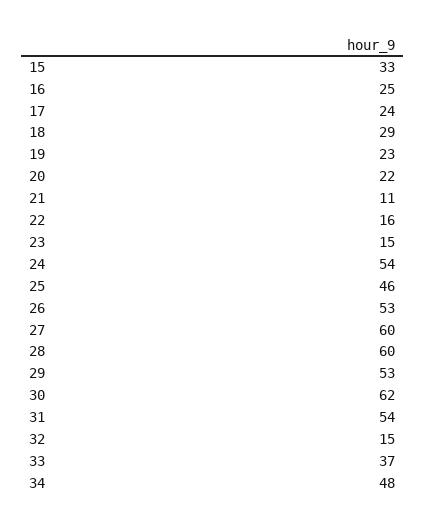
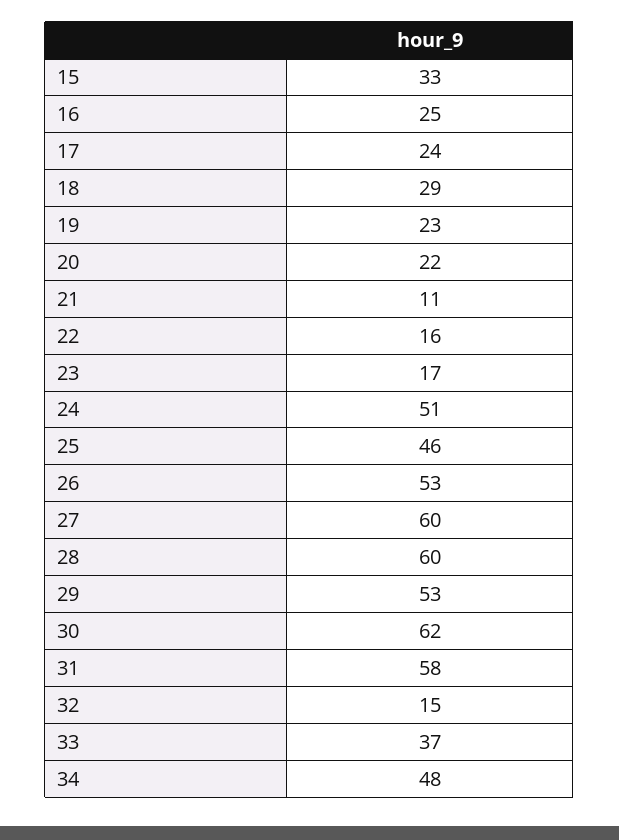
23: 15 -> 17
24: 54 -> 51
31: 54 -> 58

